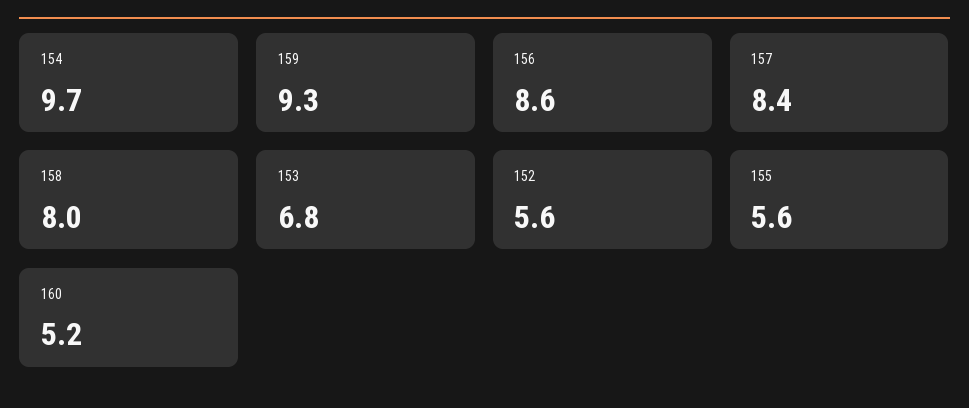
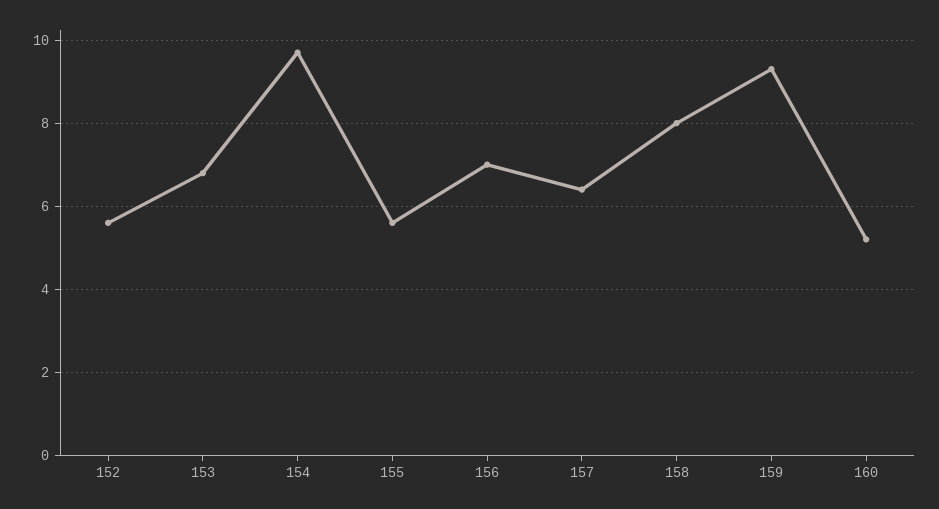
156: 8.6 -> 7
157: 8.4 -> 6.5

